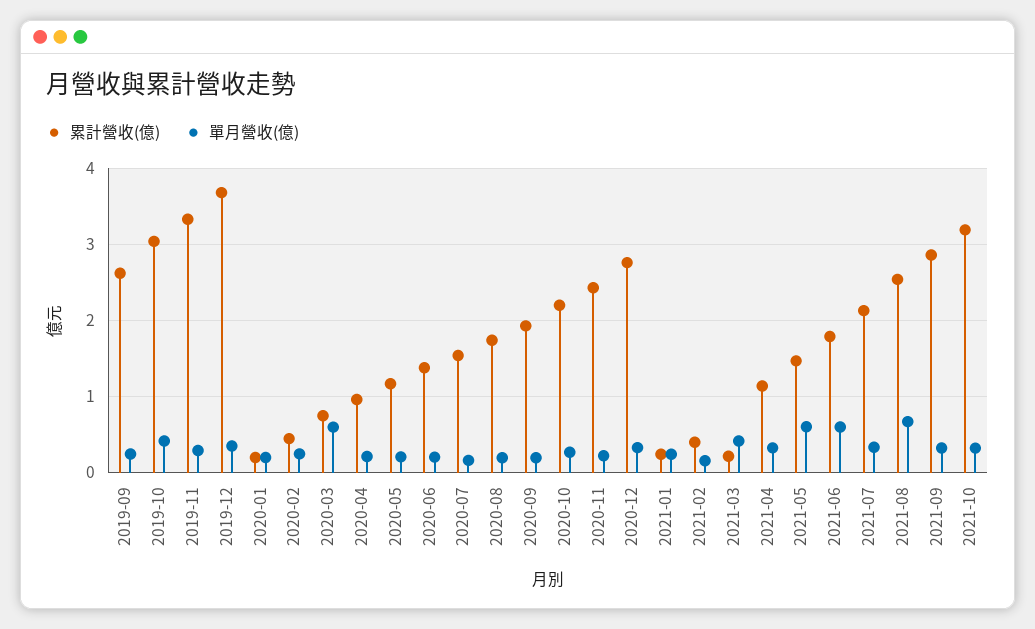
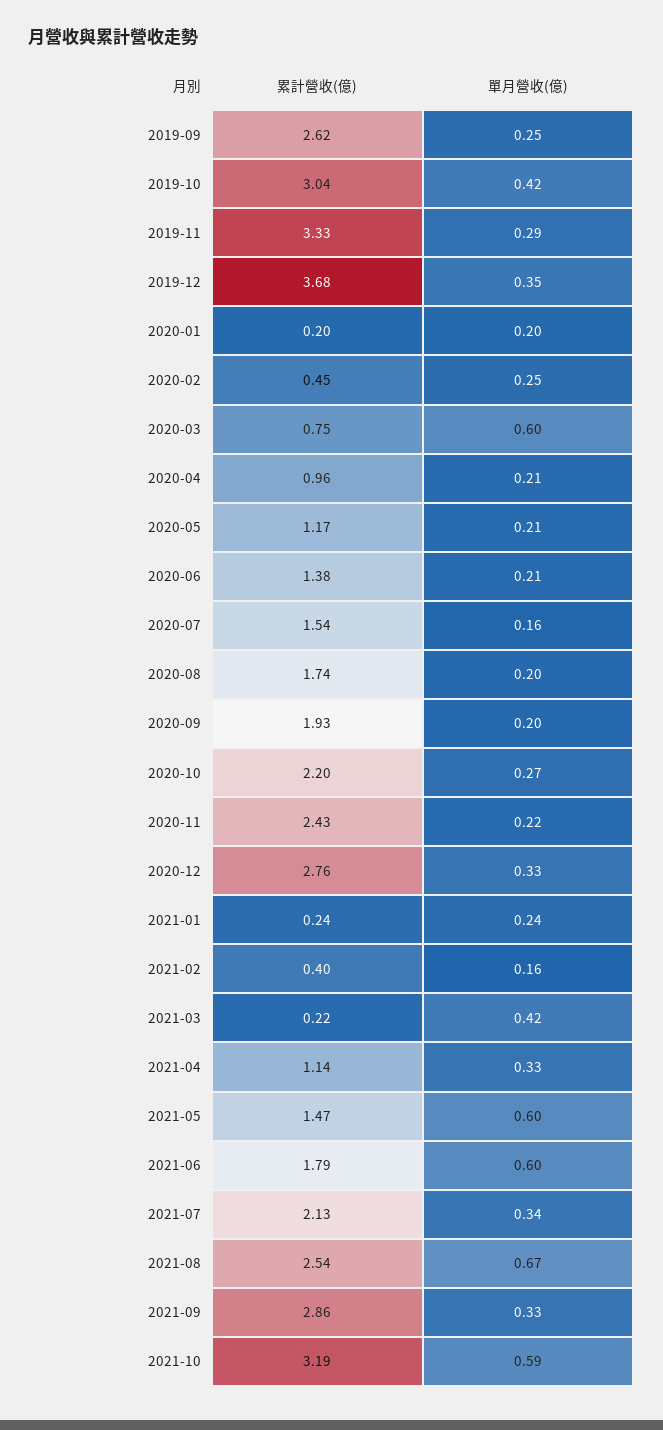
單月營收(億), 2021-10: 0.3 -> 0.59

